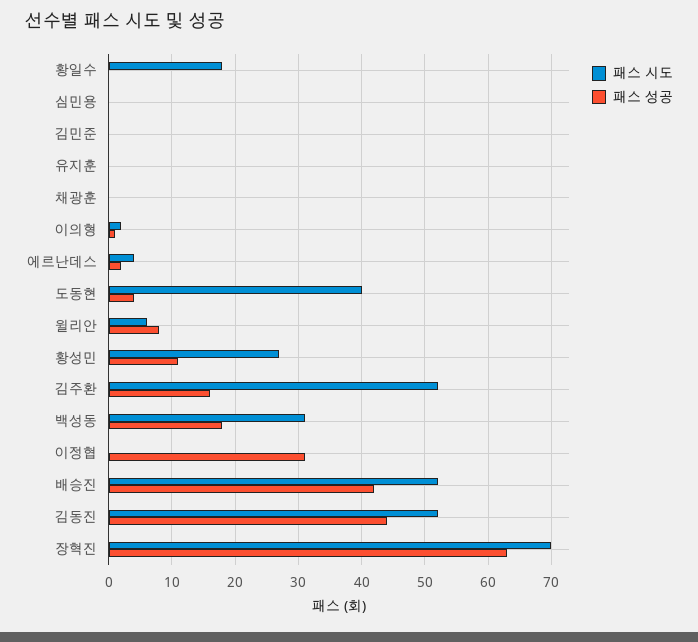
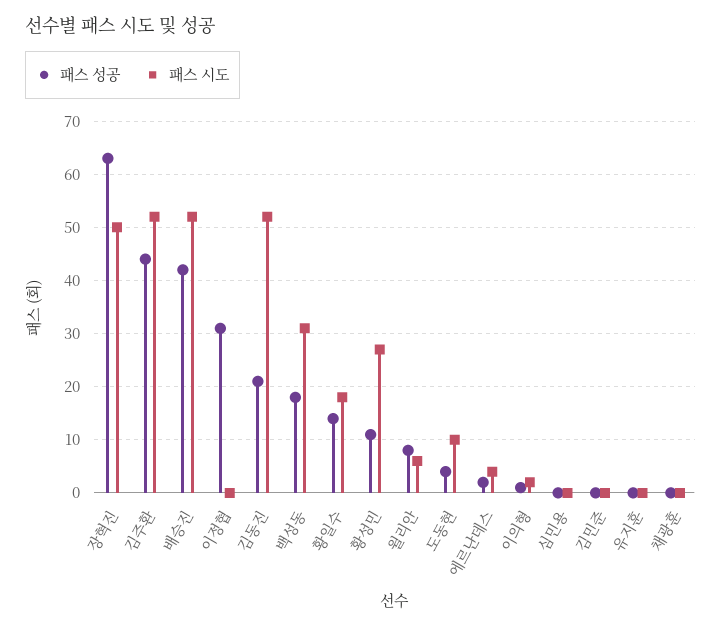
패스 성공, 황일수: 0 -> 15
패스 시도, 도동현: 40 -> 10
패스 성공, 김주환: 16 -> 45
패스 성공, 김동진: 44 -> 20
패스 시도, 장혁진: 70 -> 50

